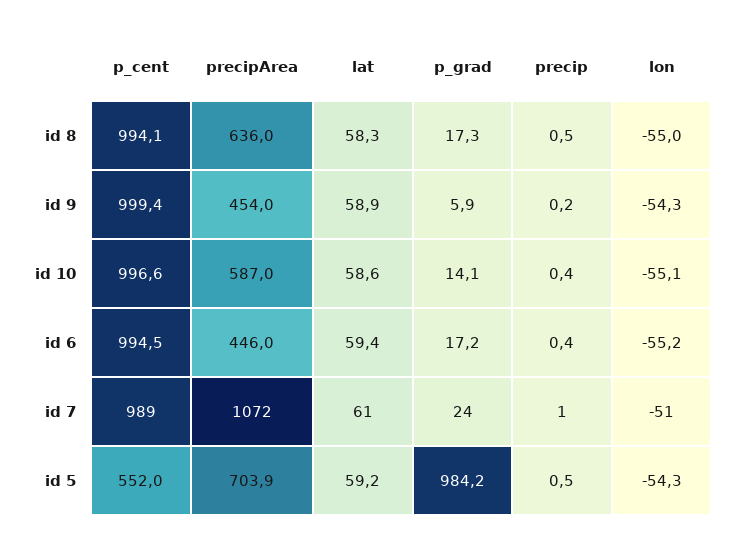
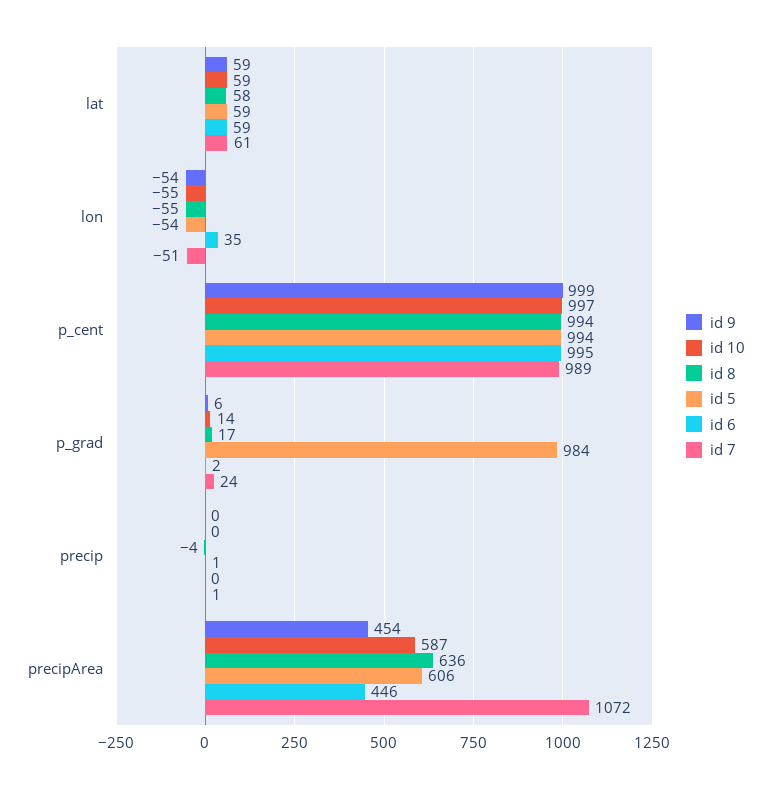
id 8, precip: 0.5 -> -4
id 6, p_grad: 17.2 -> 2
id 6, lon: -55.2 -> 35
id 5, p_cent: 552 -> 994
id 5, precipArea: 703.9 -> 606

